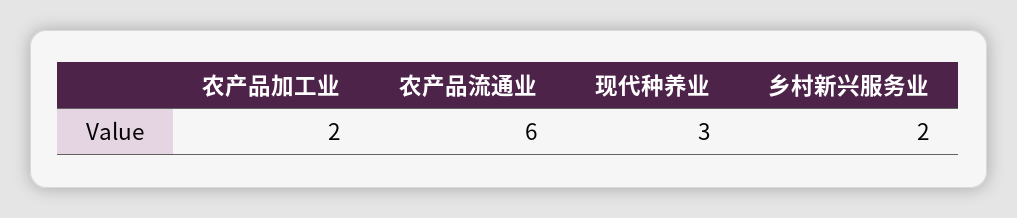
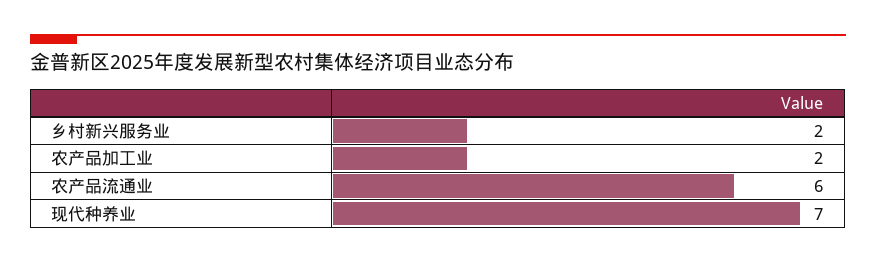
现代种养业: 3 -> 7

